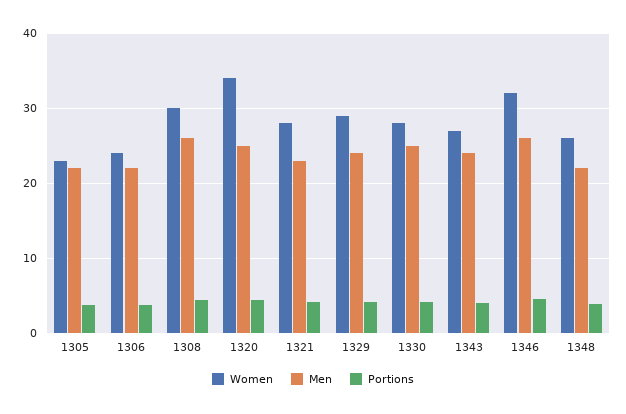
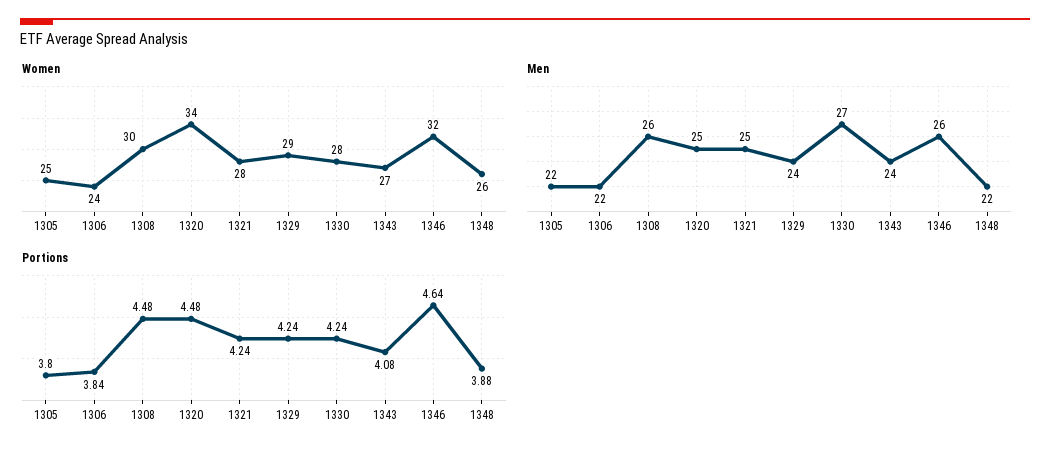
Women, 1305: 23 -> 25
Men, 1321: 23 -> 25
Men, 1330: 25 -> 27

